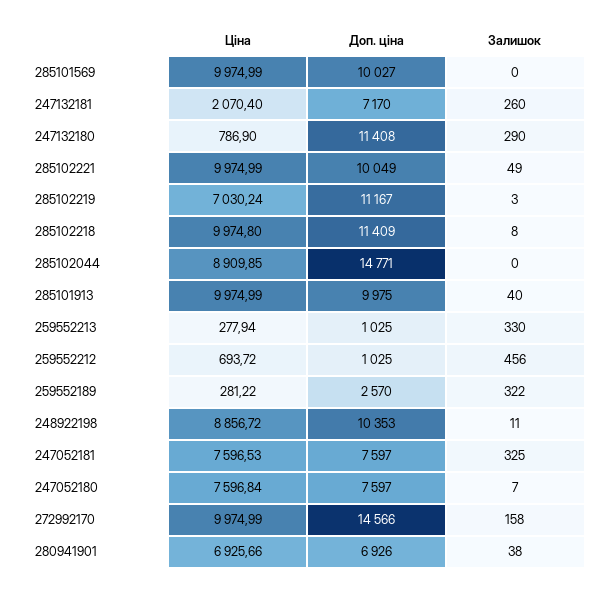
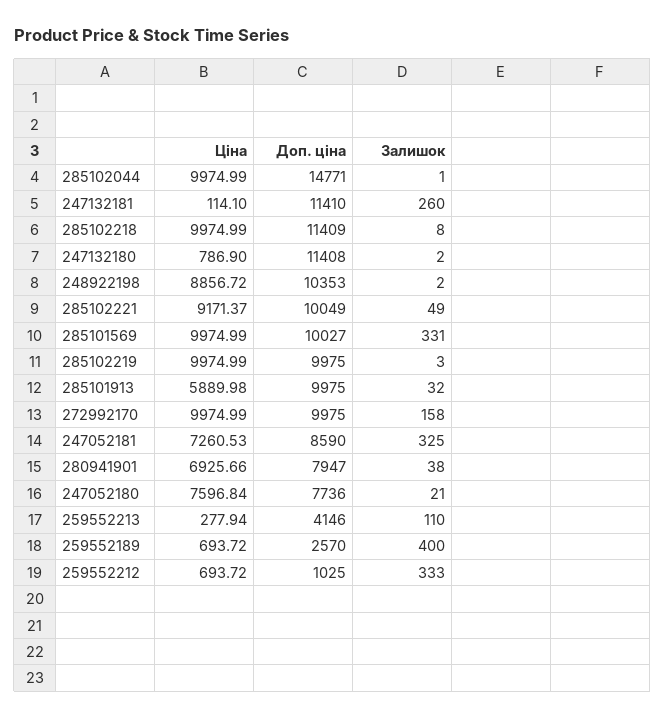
Залишок, 285101569: 0 -> 331
Ціна, 247132181: 2070.4 -> 114.1
Доп. ціна, 247132181: 7170 -> 11410
Залишок, 247132180: 290 -> 2
Ціна, 285102221: 9974.99 -> 9171.37
Ціна, 285102219: 7030.24 -> 9974.99
Доп. ціна, 285102219: 11167 -> 9975
Ціна, 285102218: 9974.8 -> 9974.99
Ціна, 285102044: 8909.85 -> 9974.99
Залишок, 285102044: 0 -> 1
Ціна, 285101913: 9974.99 -> 5889.98
Залишок, 285101913: 40 -> 32
Доп. ціна, 259552213: 1025 -> 4146
Залишок, 259552213: 330 -> 110
Залишок, 259552212: 456 -> 333
Ціна, 259552189: 281.22 -> 693.72
Залишок, 259552189: 322 -> 400
Залишок, 248922198: 11 -> 2
Ціна, 247052181: 7596.53 -> 7260.53
Доп. ціна, 247052181: 7597 -> 8590
Доп. ціна, 247052180: 7597 -> 7736
Залишок, 247052180: 7 -> 21
Доп. ціна, 272992170: 14566 -> 9975
Доп. ціна, 280941901: 6926 -> 7947

